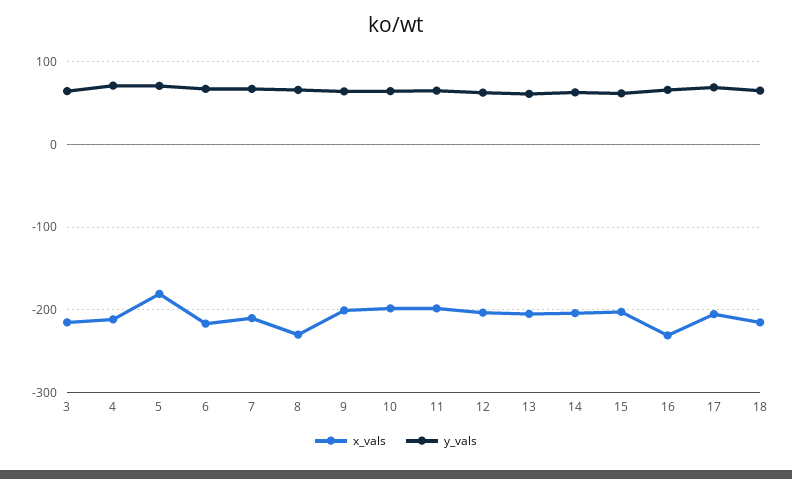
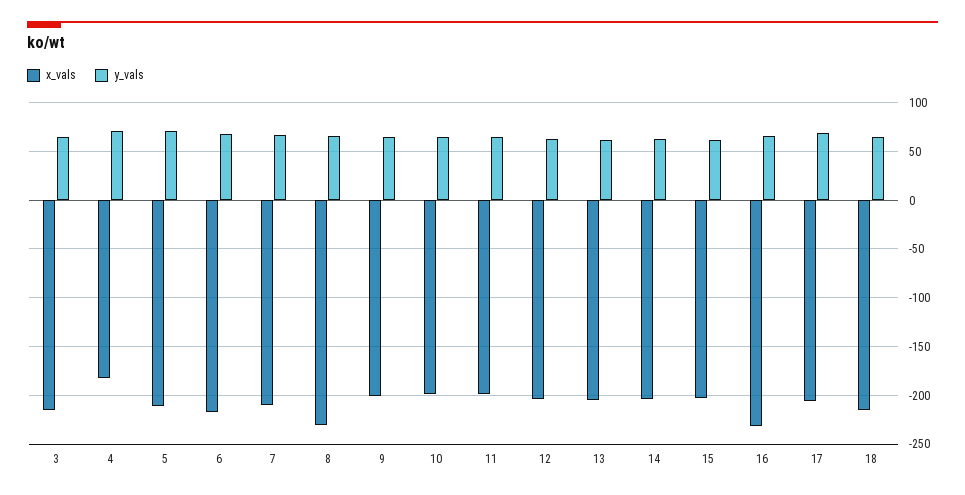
x_vals, 4: -210 -> -180
x_vals, 5: -180 -> -210

